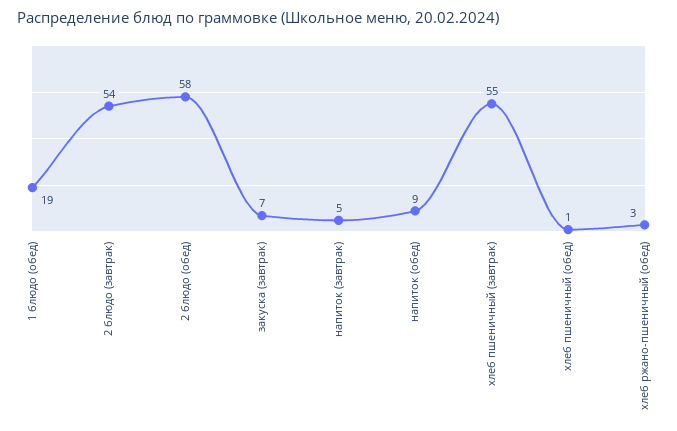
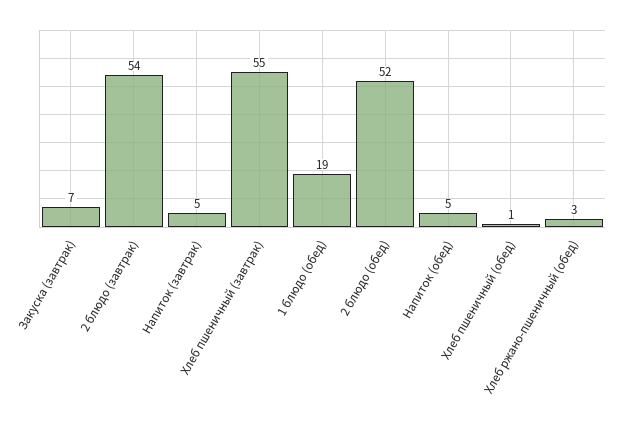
2 блюдо (обед): 58 -> 52
напиток (обед): 9 -> 5

